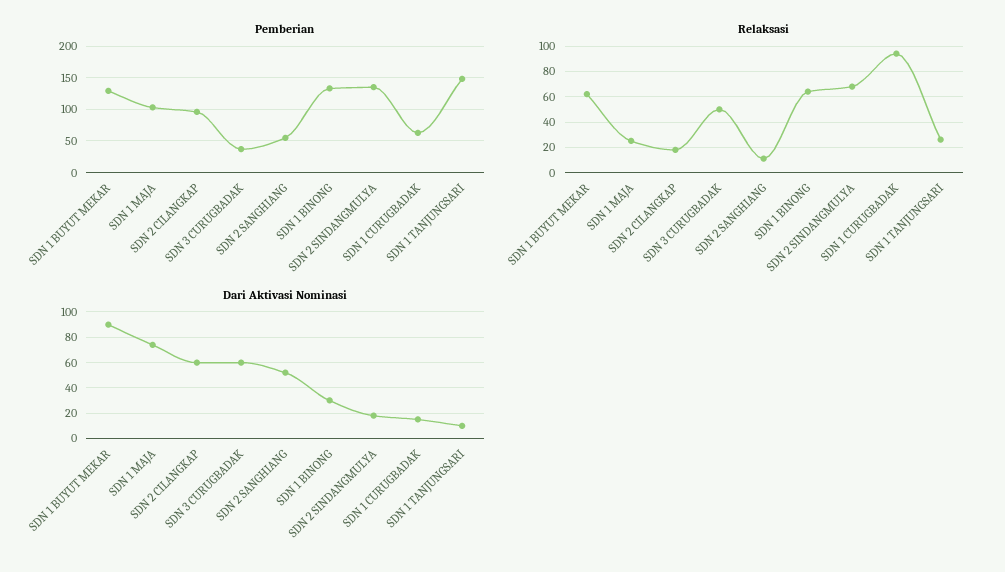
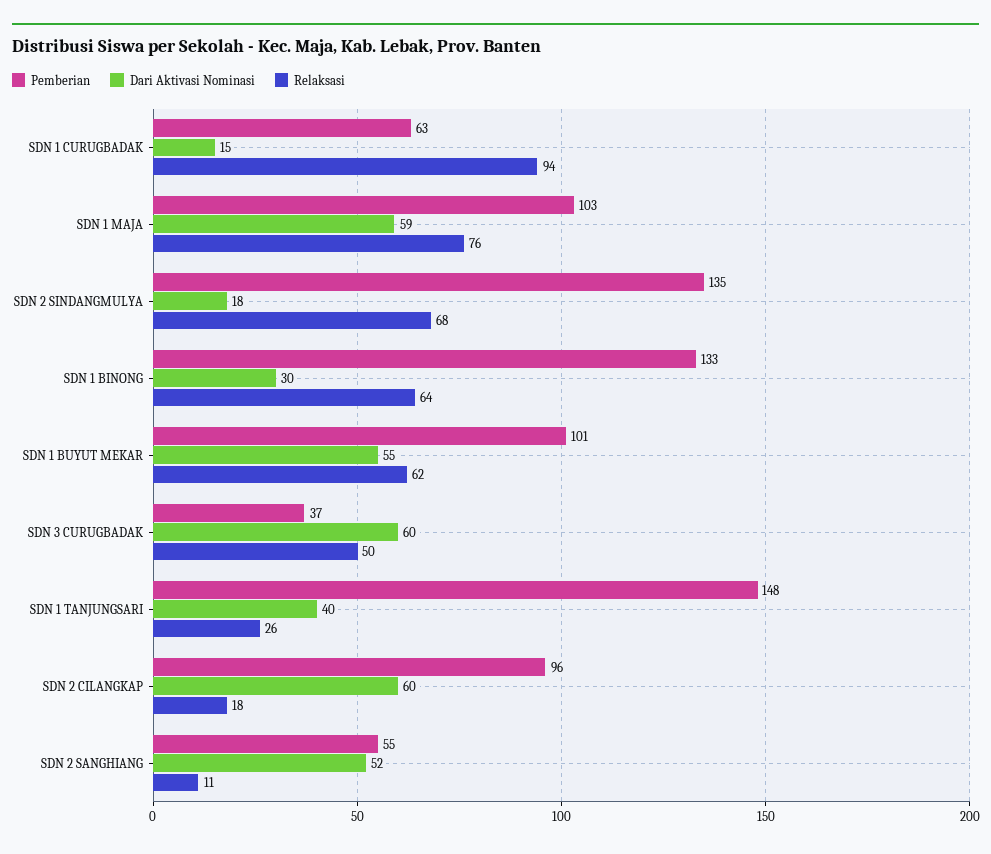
Pemberian, SDN 1 BUYUT MEKAR: 130 -> 101
Relaksasi, SDN 1 MAJA: 25 -> 76
Dari Aktivasi Nominasi, SDN 1 BUYUT MEKAR: 90 -> 55
Dari Aktivasi Nominasi, SDN 1 MAJA: 75 -> 59
Dari Aktivasi Nominasi, SDN 1 TANJUNGSARI: 10 -> 40

